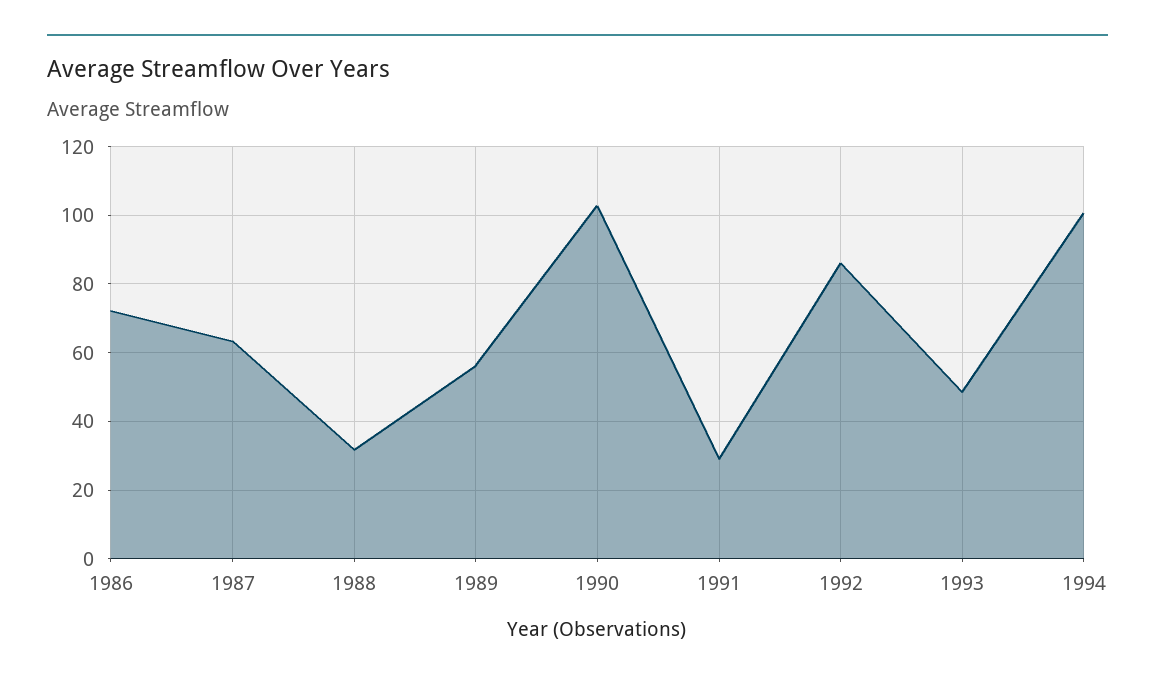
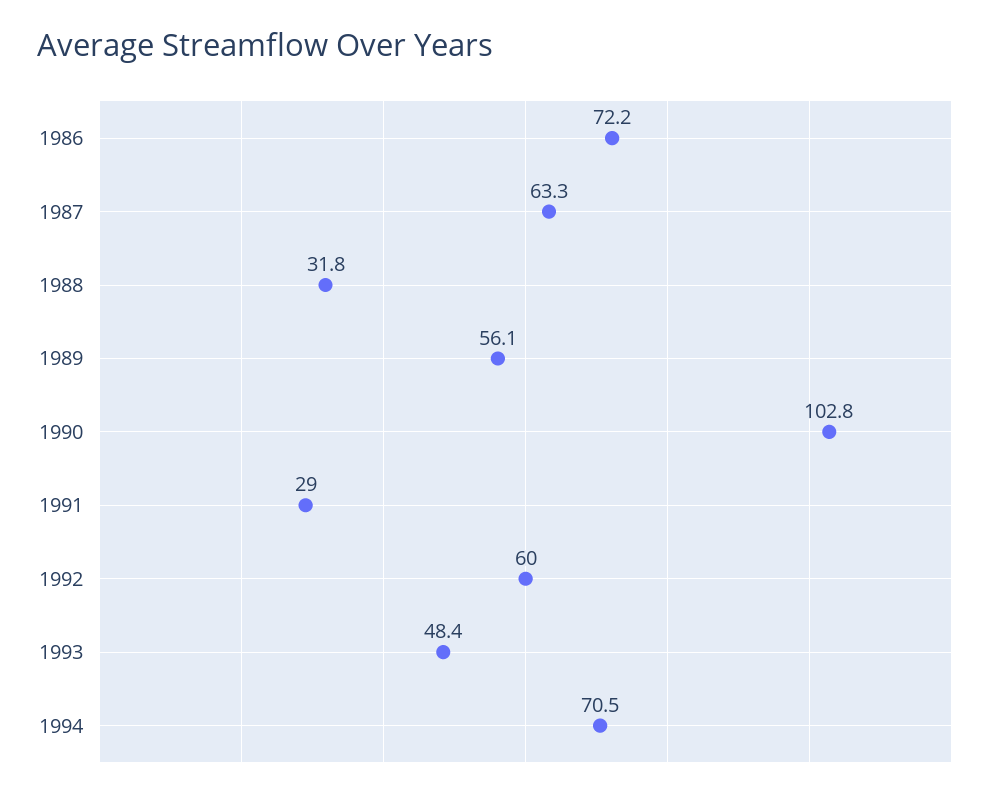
1992: 86 -> 60
1994: 100 -> 70.5

